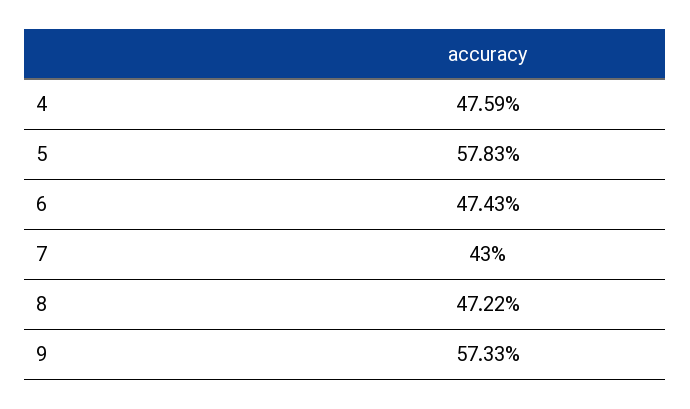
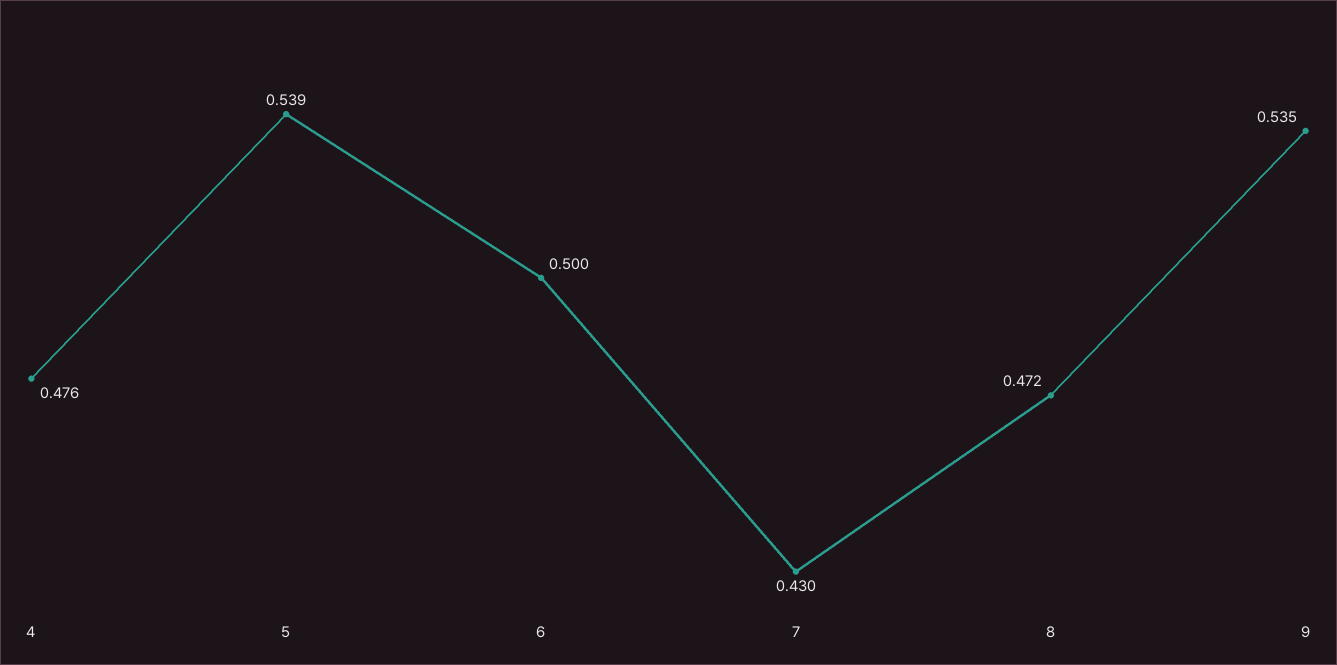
5: 0.5783 -> 0.539
6: 0.4743 -> 0.5
9: 0.5733 -> 0.535

